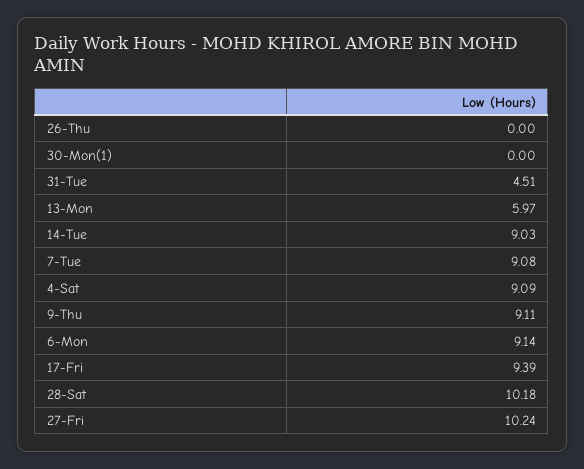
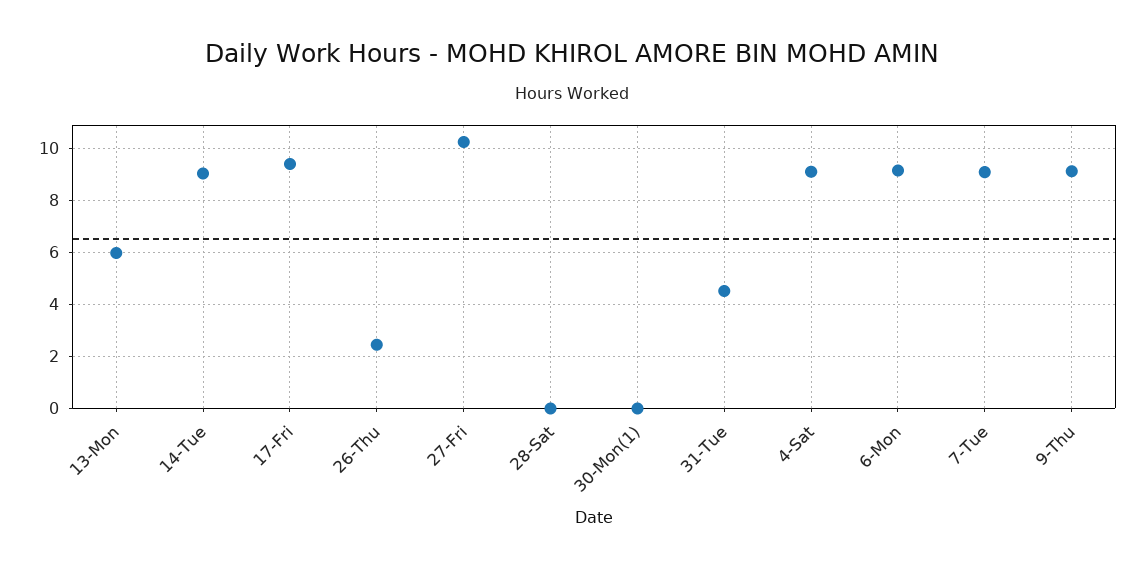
26-Thu: 0 -> 2.5
28-Sat: 10.18 -> 0

